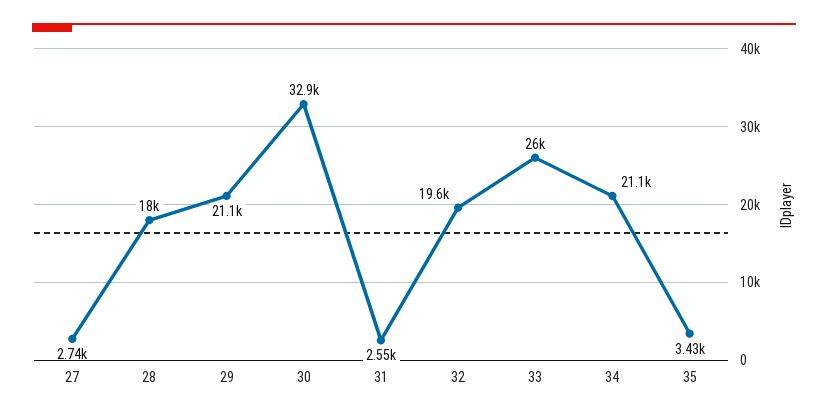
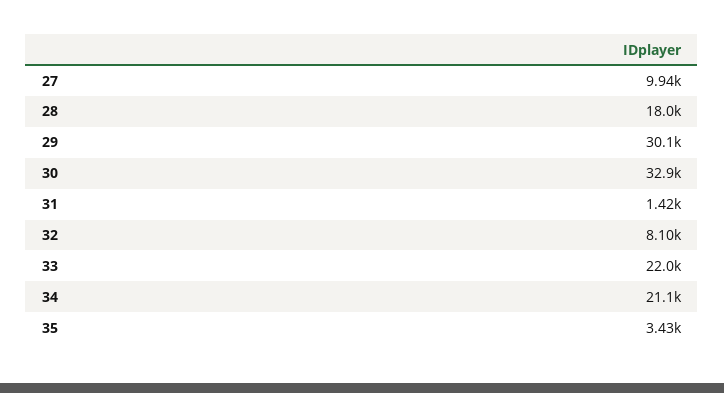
27: 2740 -> 9940
29: 21100 -> 30100
31: 2550 -> 1420
32: 19600 -> 8100
33: 26000 -> 22000

